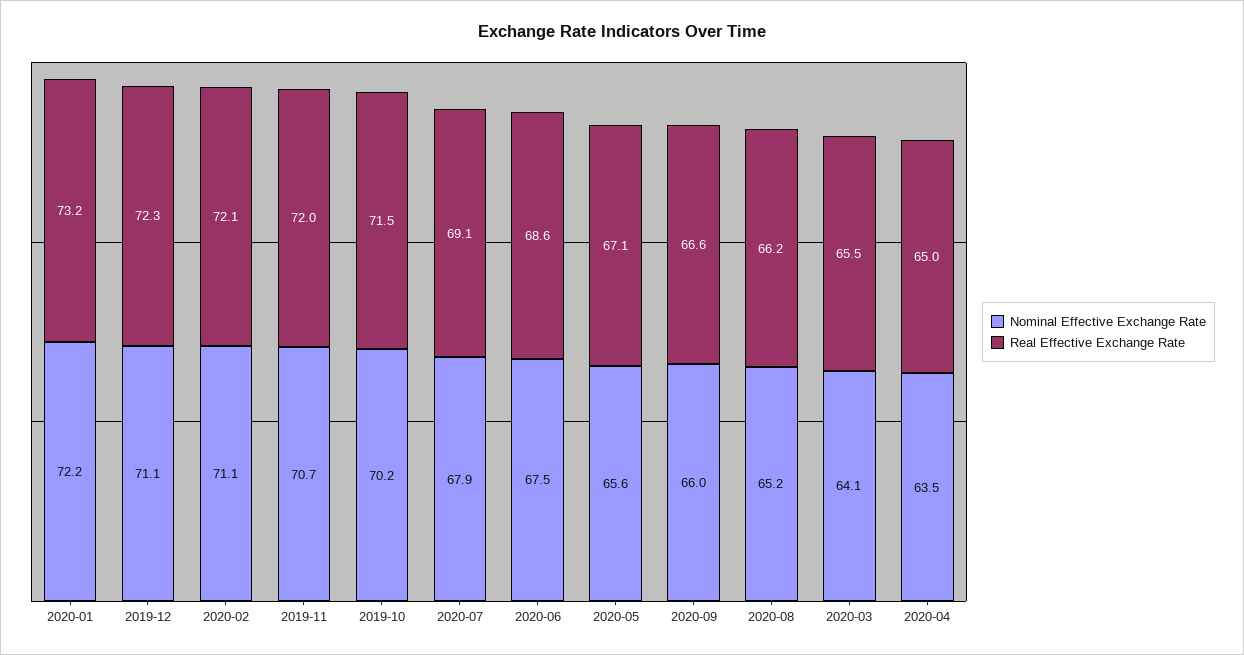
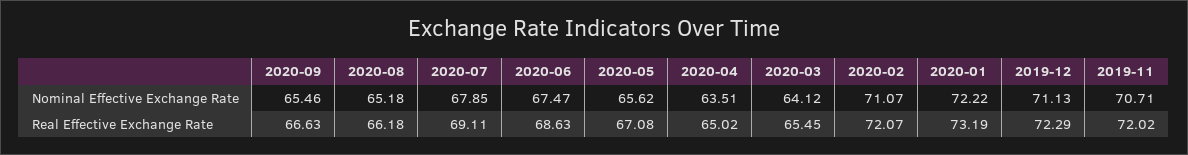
Nominal Effective Exchange Rate, 2019-10: 70.2 -> none
Real Effective Exchange Rate, 2019-10: 71.5 -> none
Nominal Effective Exchange Rate, 2020-09: 66 -> 65.46

